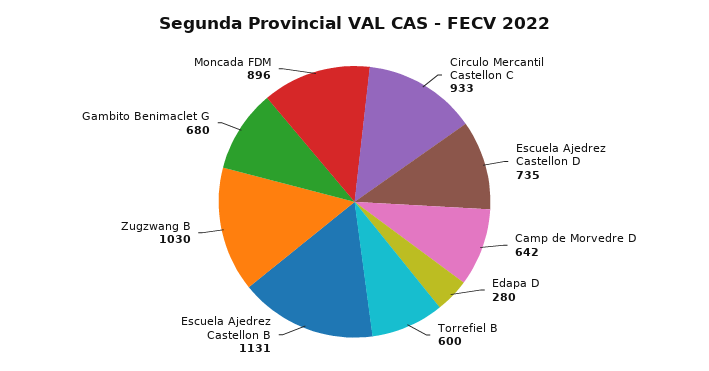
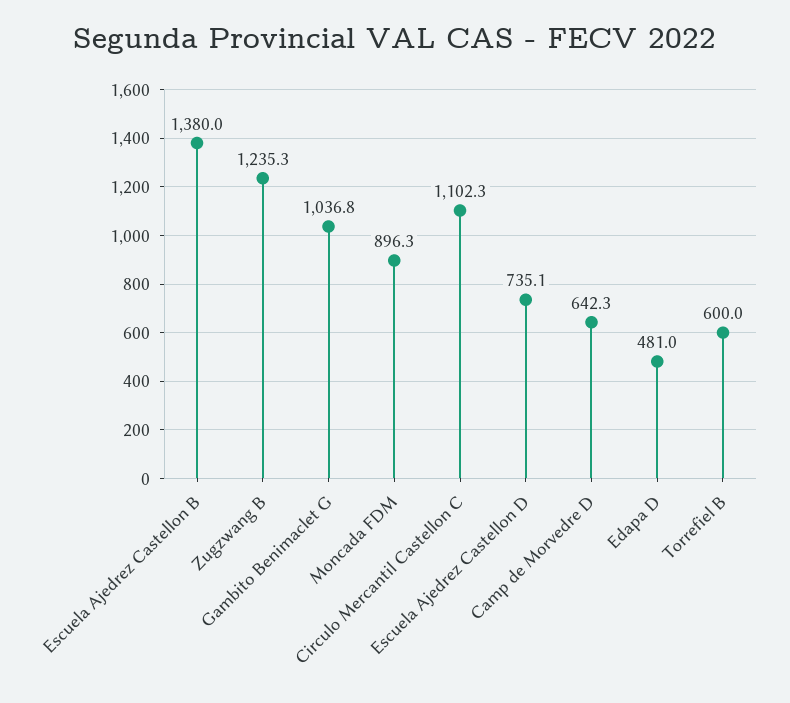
Circulo Mercantil Castellon C: 933 -> 1102.3
Edapa D: 280 -> 481
Escuela Ajedrez Castellon B: 1131 -> 1380
Zugzwang B: 1030 -> 1235.3
Gambito Benimaclet G: 680 -> 1036.8

